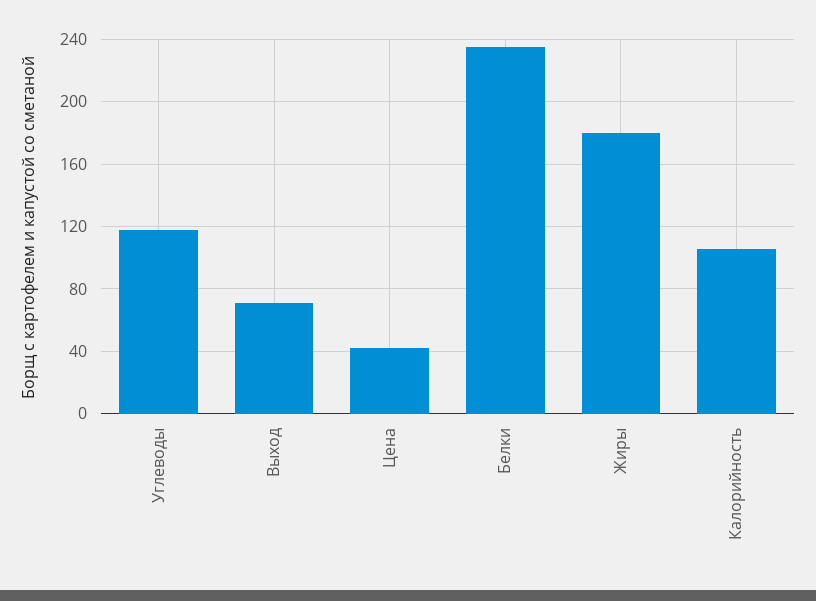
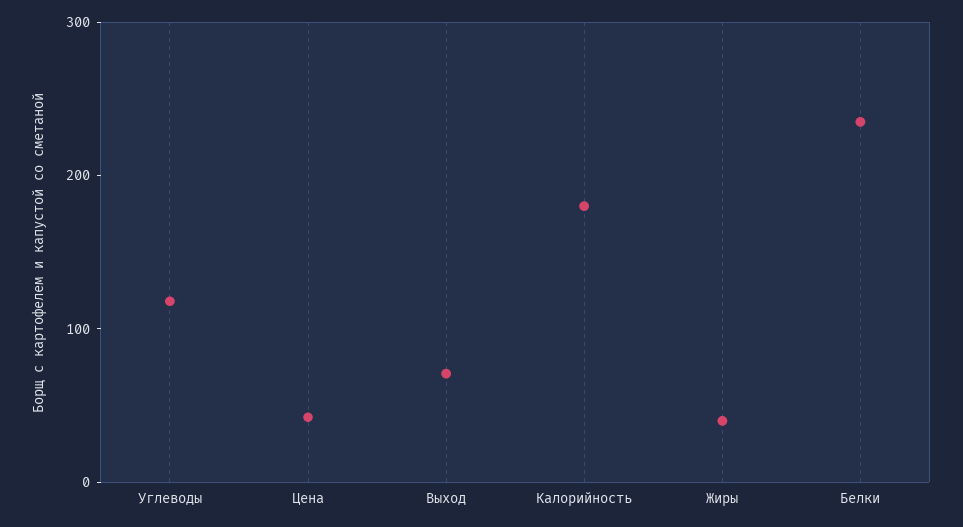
Жиры: 180 -> 40
Калорийность: 105 -> 180

